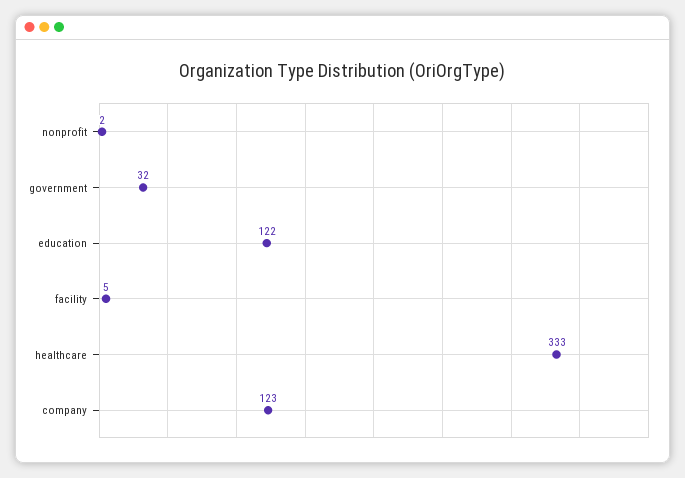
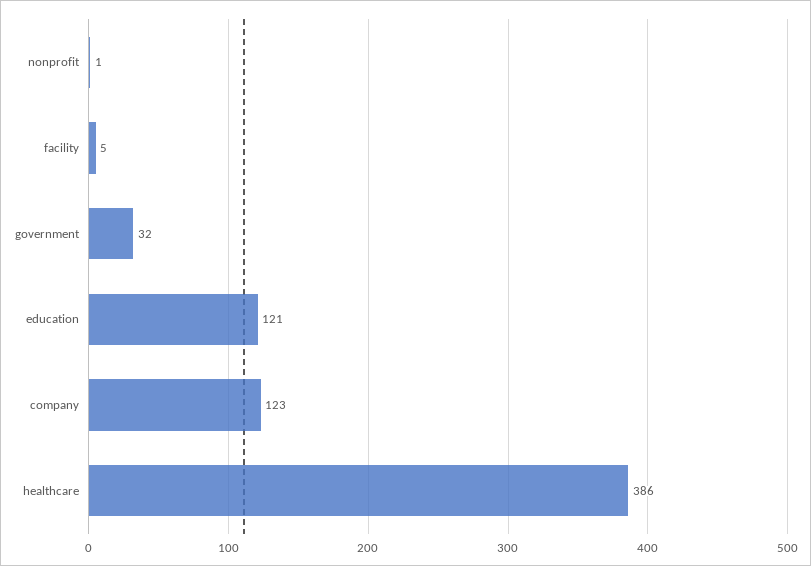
nonprofit: 2 -> 1
education: 122 -> 121
healthcare: 333 -> 386

